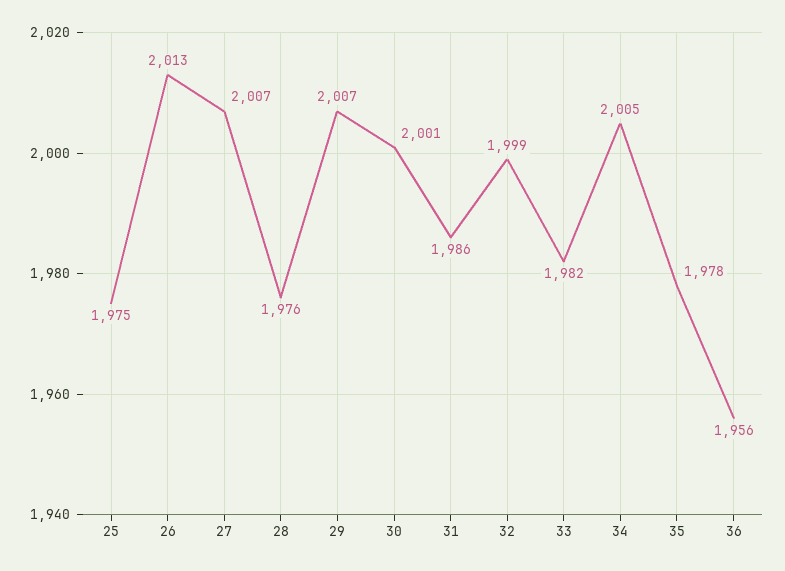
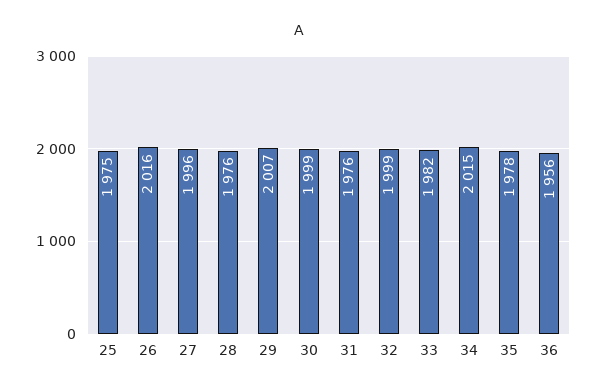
26: 2013 -> 2016
27: 2007 -> 1996
30: 2001 -> 1999
31: 1986 -> 1976
34: 2005 -> 2015

